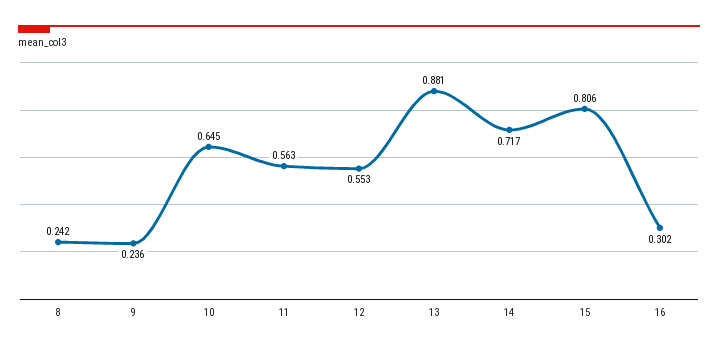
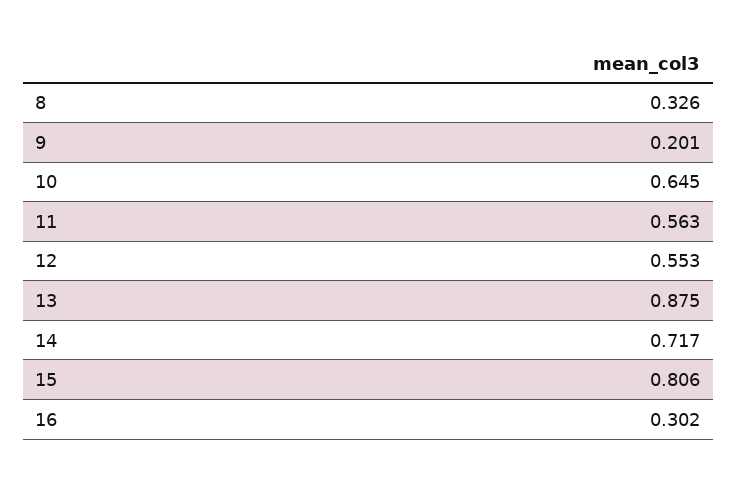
8: 0.242 -> 0.326
9: 0.236 -> 0.201
13: 0.881 -> 0.875

